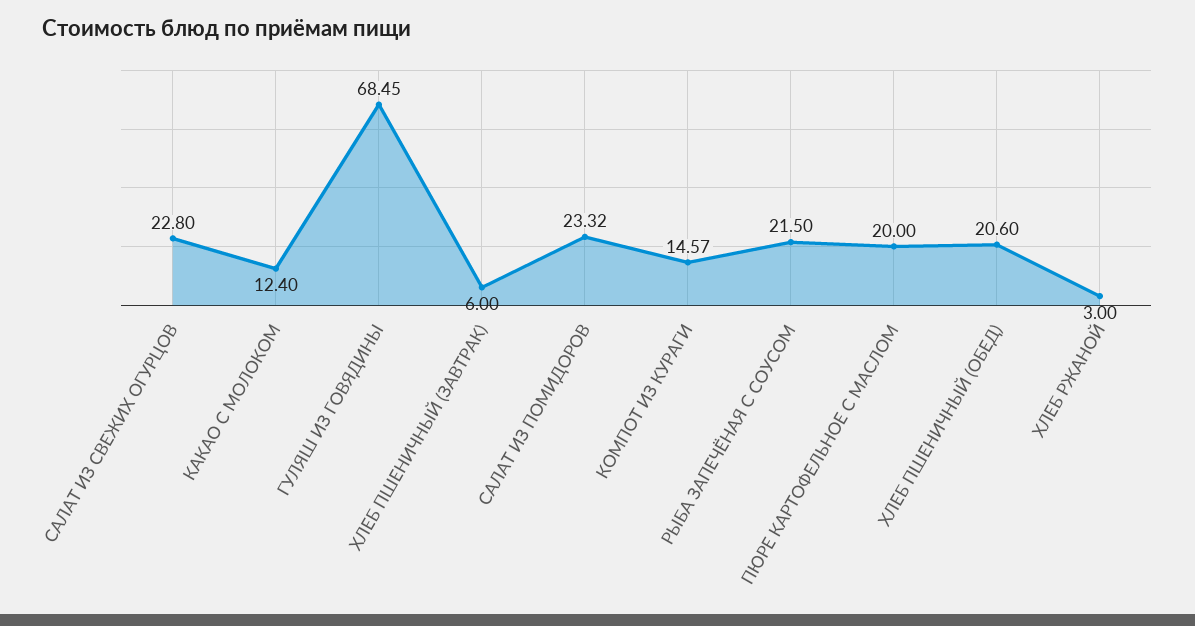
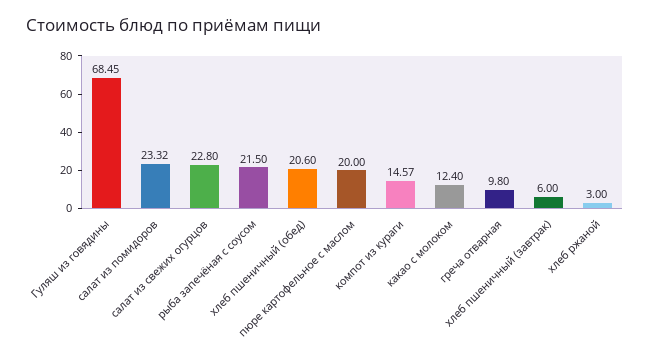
греча отварная: none -> 9.8

